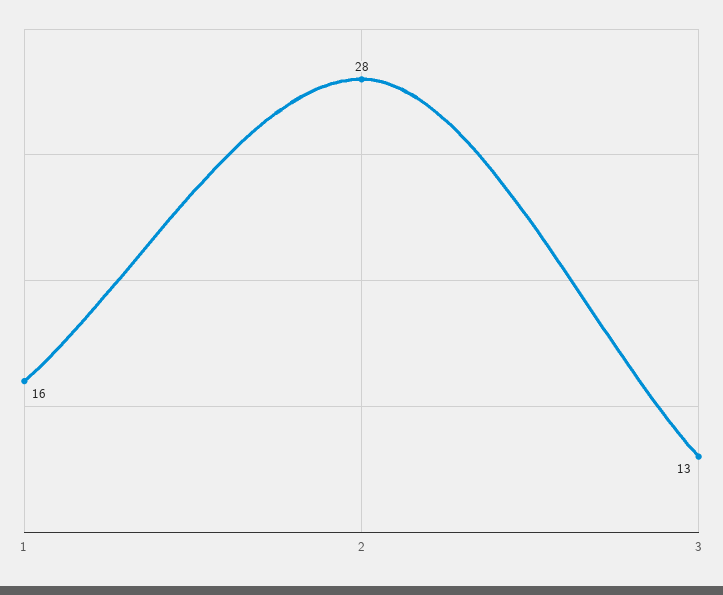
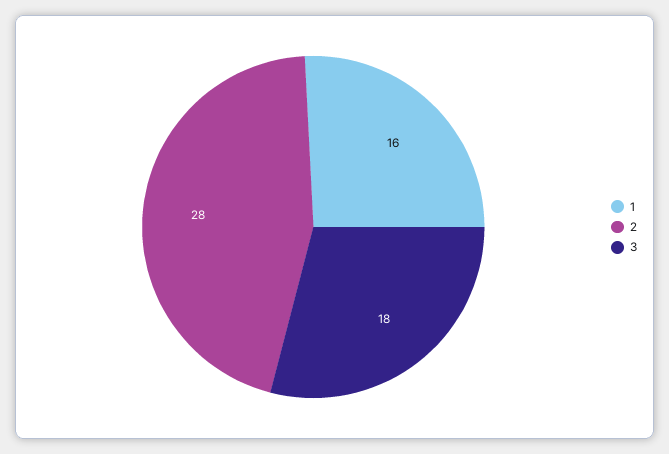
3: 13 -> 18

